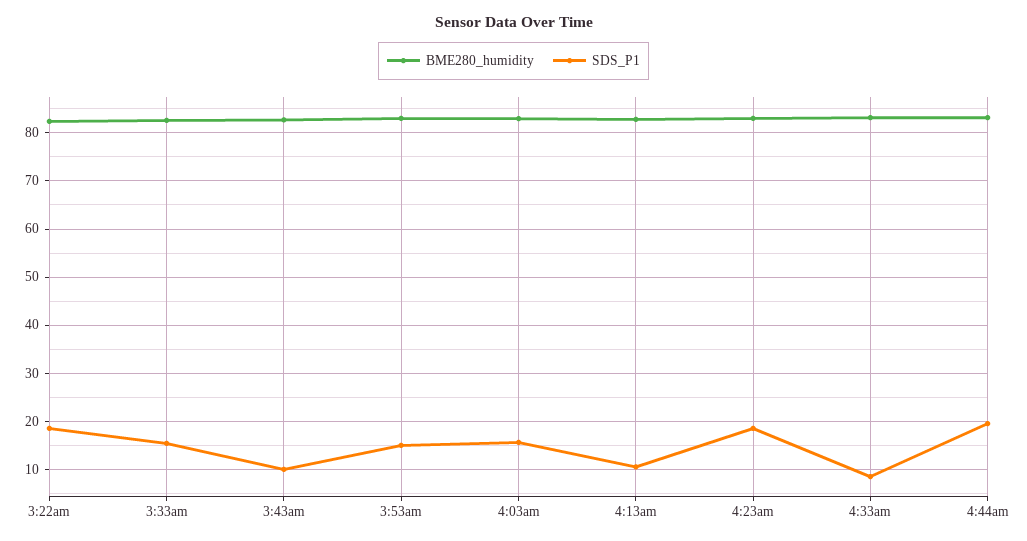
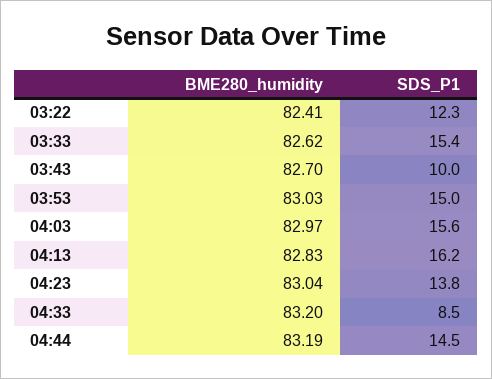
SDS_P1, 3:22am: 18 -> 12.3
SDS_P1, 4:13am: 10 -> 16.2
SDS_P1, 4:23am: 18 -> 13.8
SDS_P1, 4:44am: 20 -> 14.5

